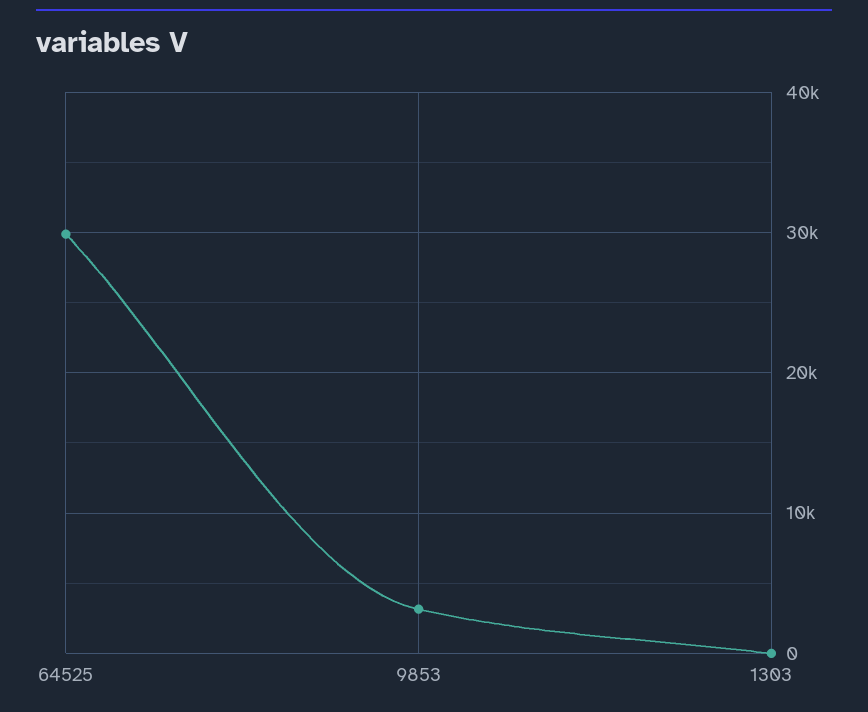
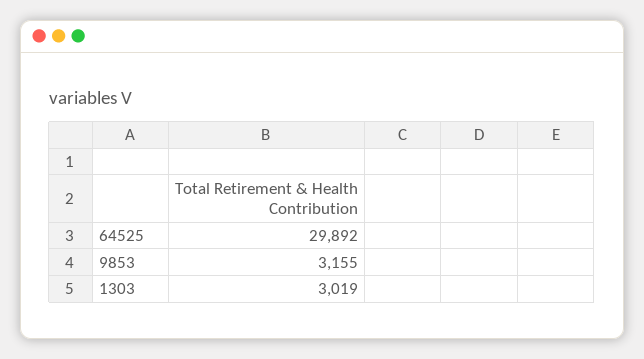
1303: 0 -> 3019

